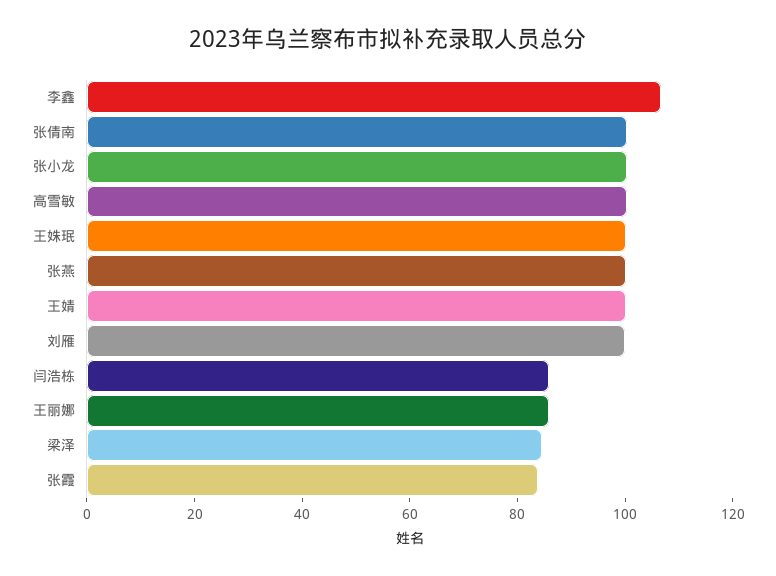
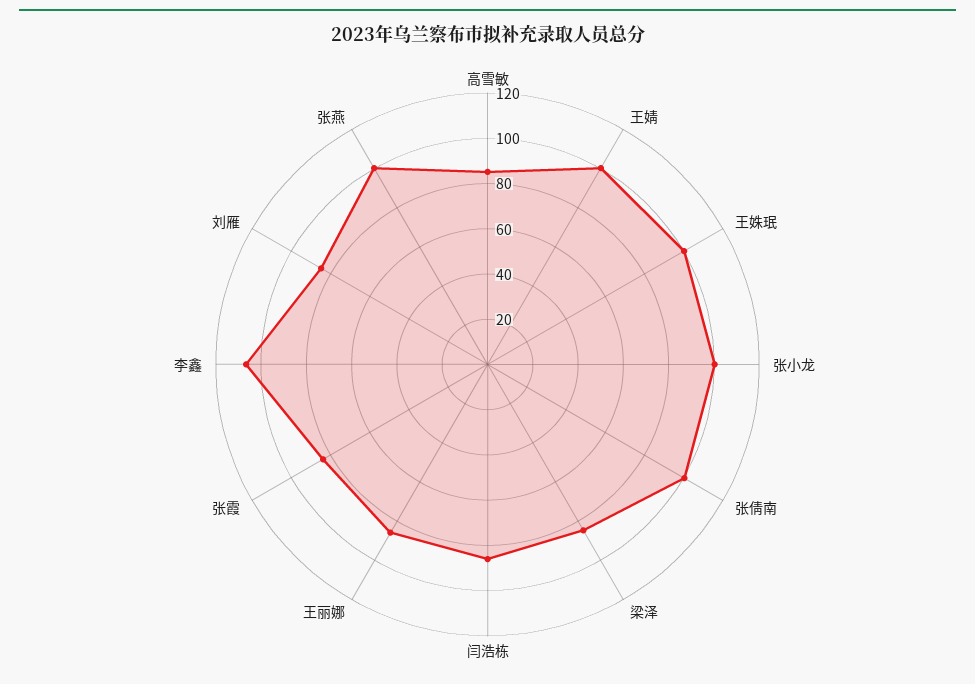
高雪敏: 100 -> 85
刘雁: 100 -> 85

